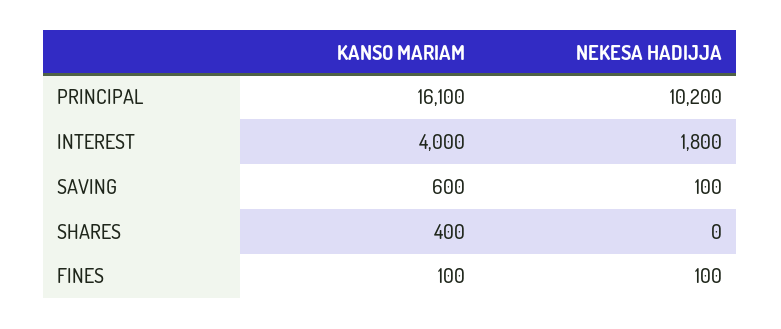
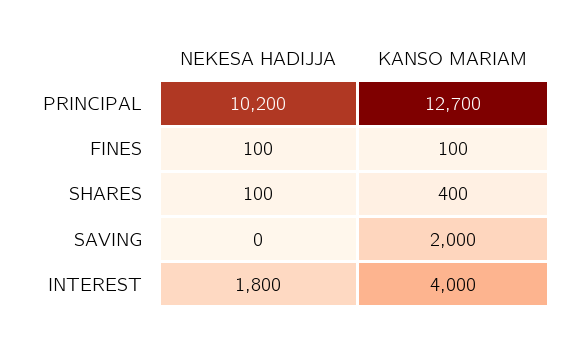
KANSO MARIAM, PRINCIPAL: 16100 -> 12700
KANSO MARIAM, SAVING: 600 -> 2000
NEKESA HADIJJA, SAVING: 100 -> 0
NEKESA HADIJJA, SHARES: 0 -> 100

